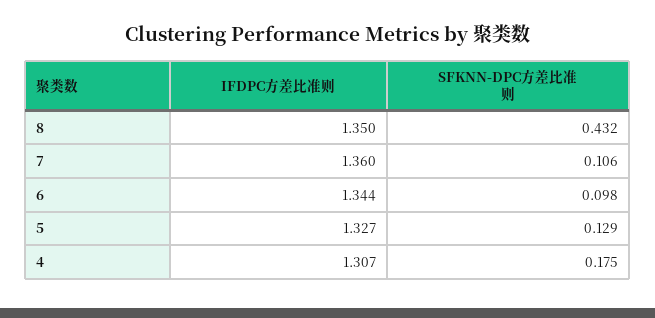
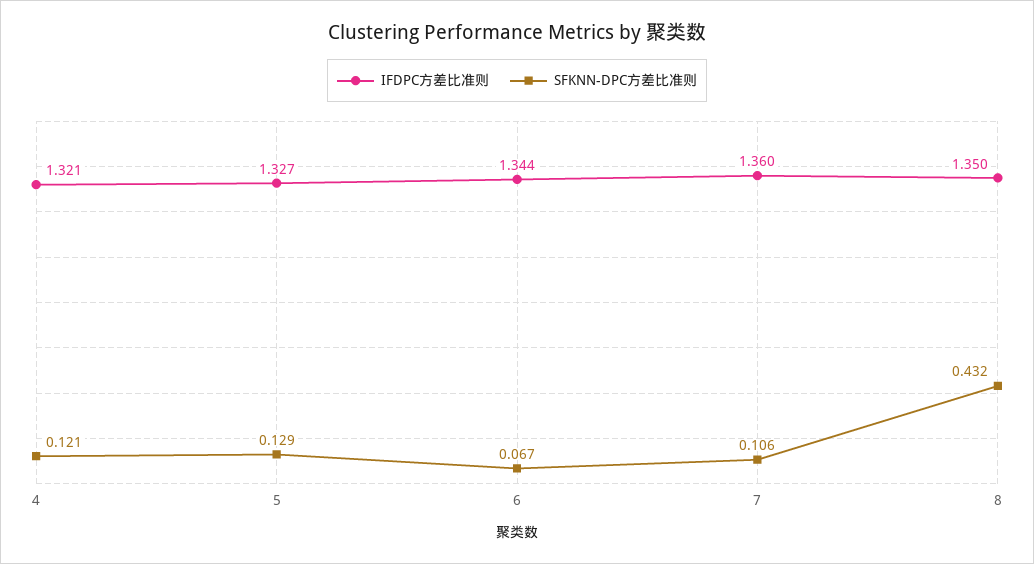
SFKNN-DPC方差比准则, 6: 0.098 -> 0.067
IFDPC方差比准则, 4: 1.307 -> 1.321
SFKNN-DPC方差比准则, 4: 0.175 -> 0.121

